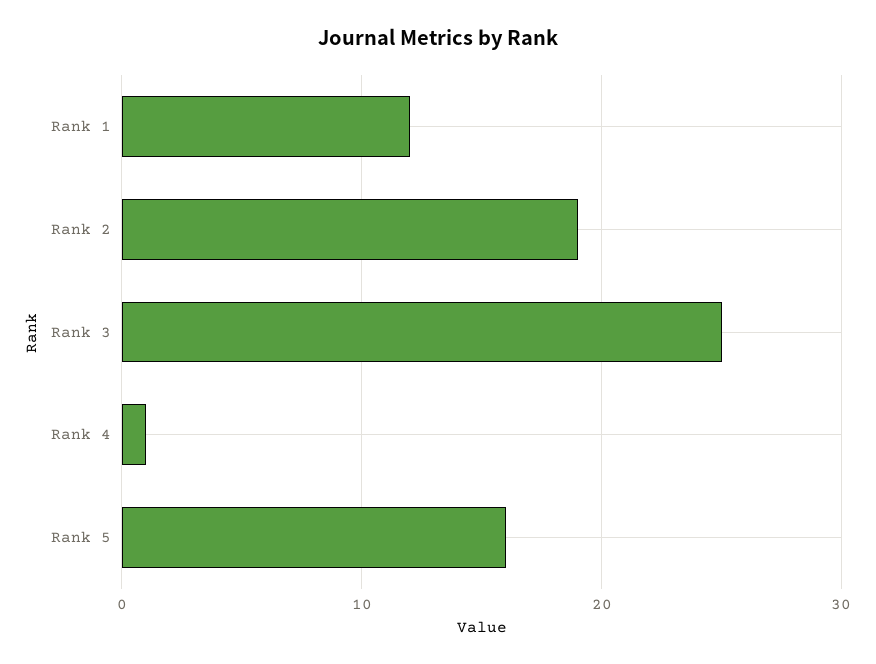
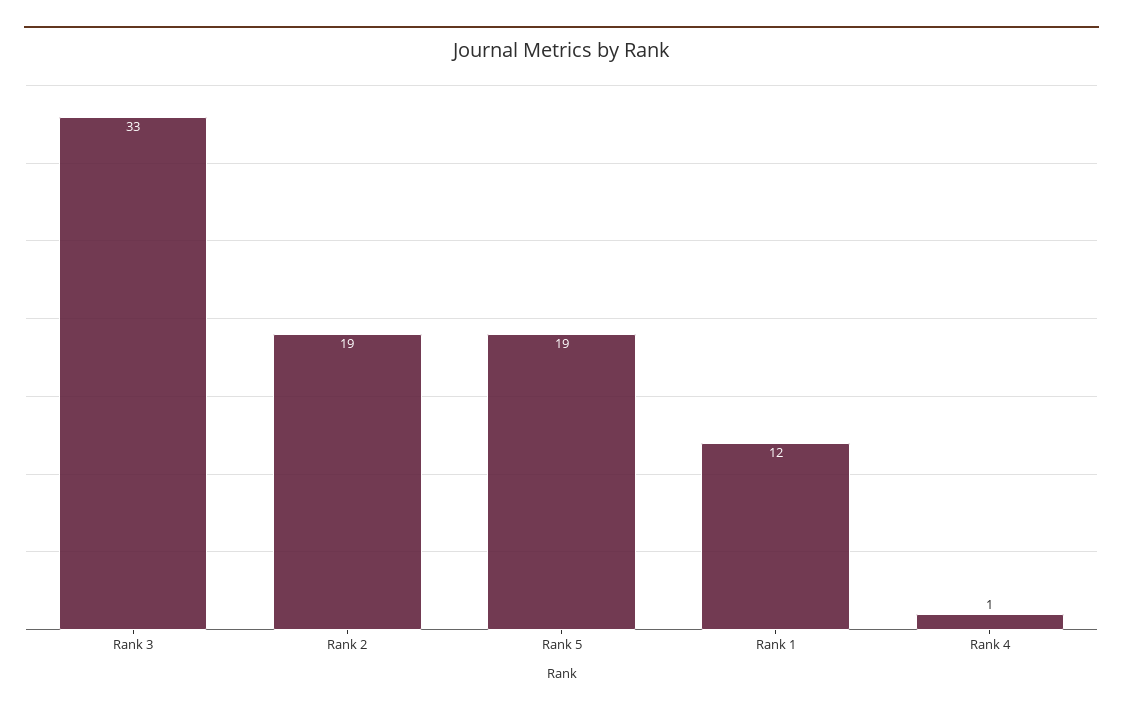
Rank 3: 25 -> 33
Rank 5: 16 -> 19

